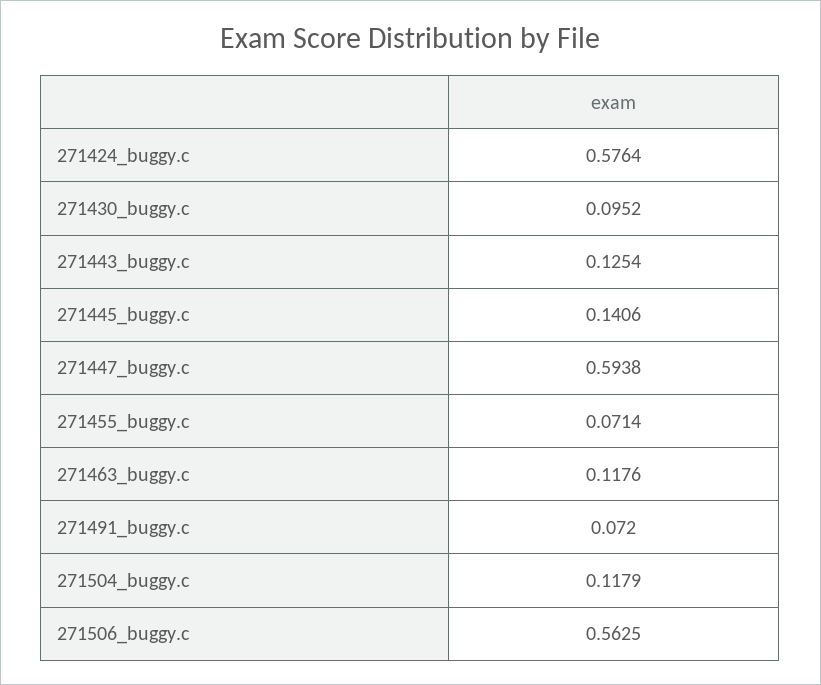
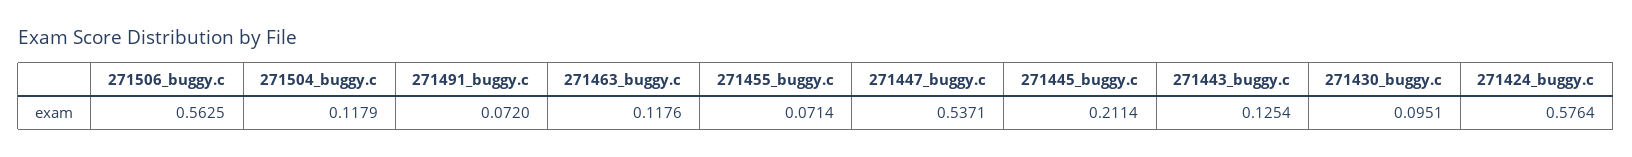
271430_buggy.c: 0.0952 -> 0.0951
271445_buggy.c: 0.1406 -> 0.2114
271447_buggy.c: 0.5938 -> 0.5371

